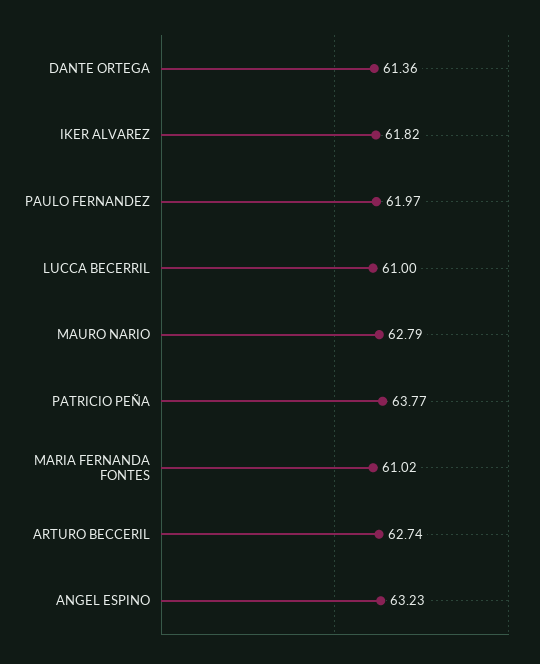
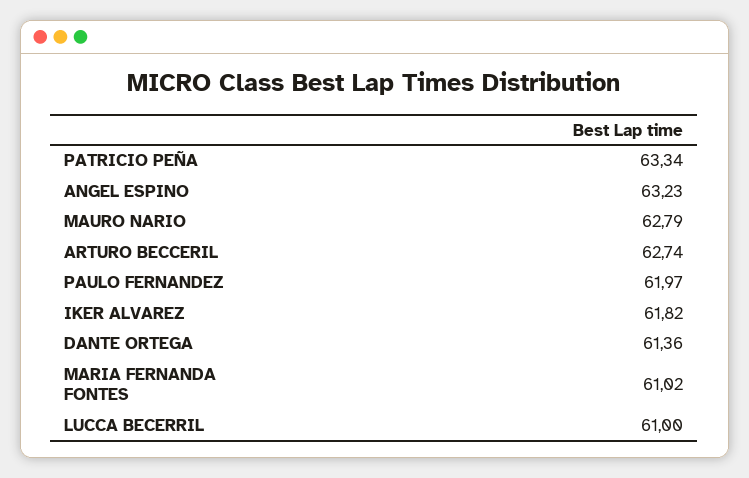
PATRICIO PEÑA: 63.77 -> 63.34

